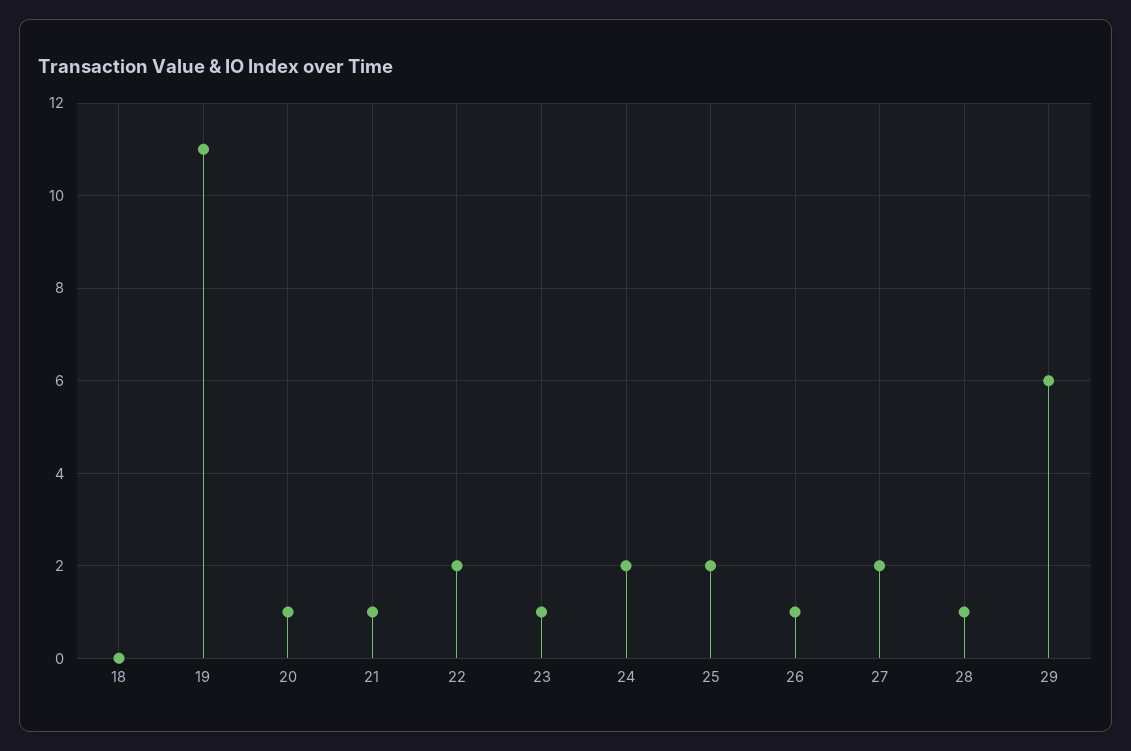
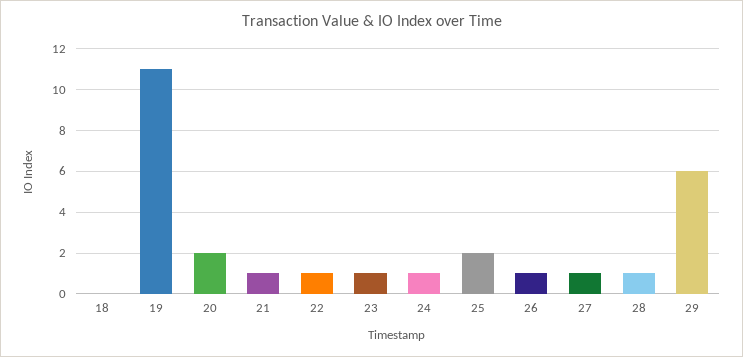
20: 1 -> 2
22: 2 -> 1
24: 2 -> 1
27: 2 -> 1

